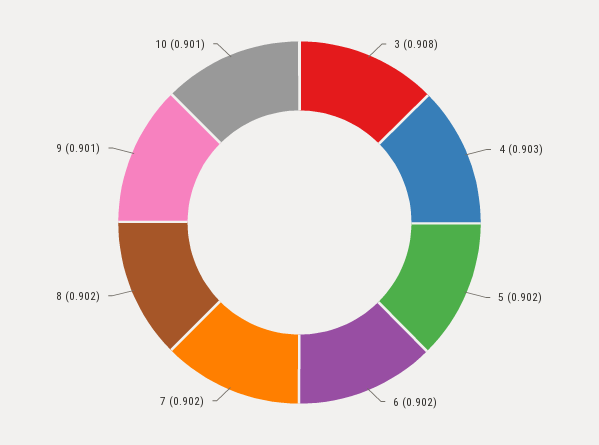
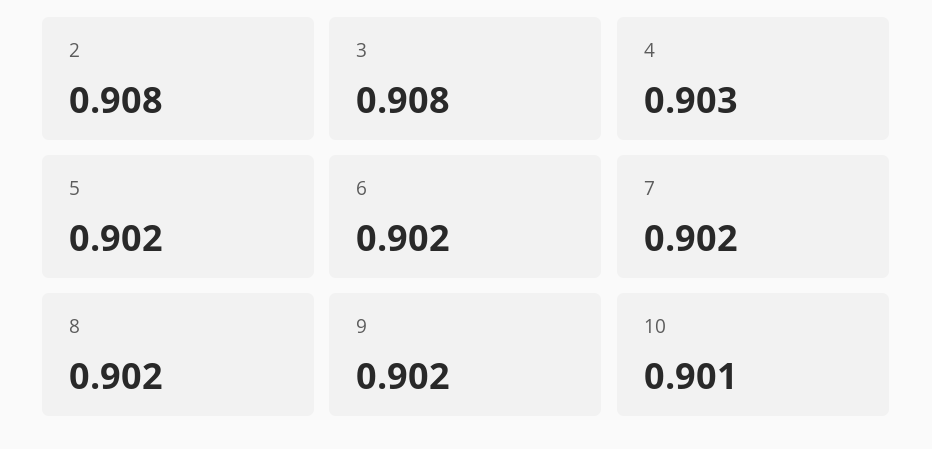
9: 0.901 -> 0.902
2: none -> 0.908

